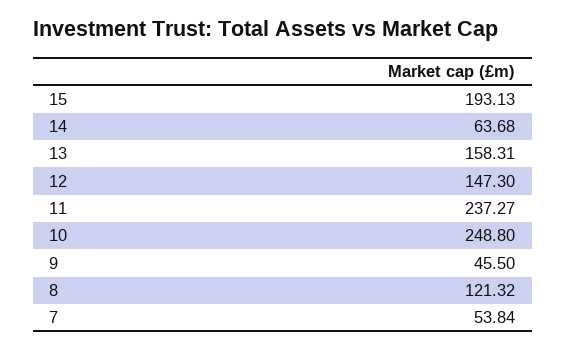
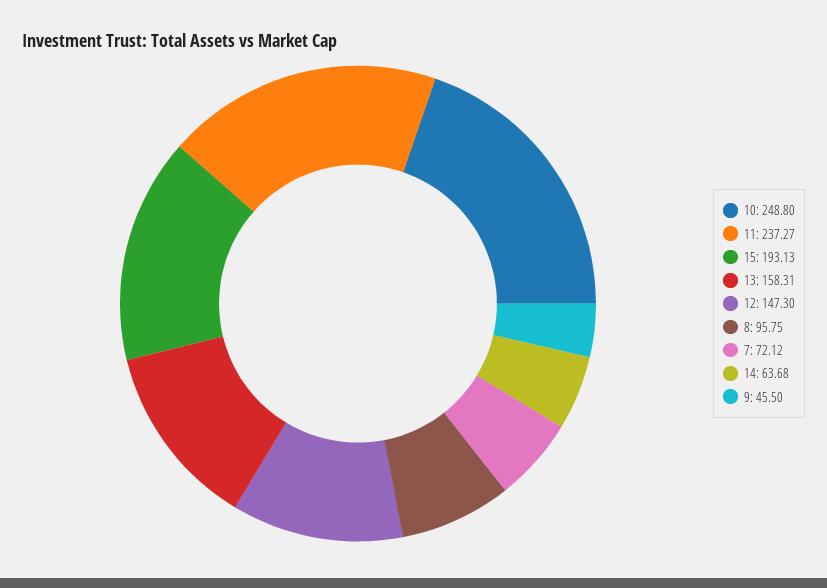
8: 121.32 -> 95.75
7: 53.84 -> 72.12

